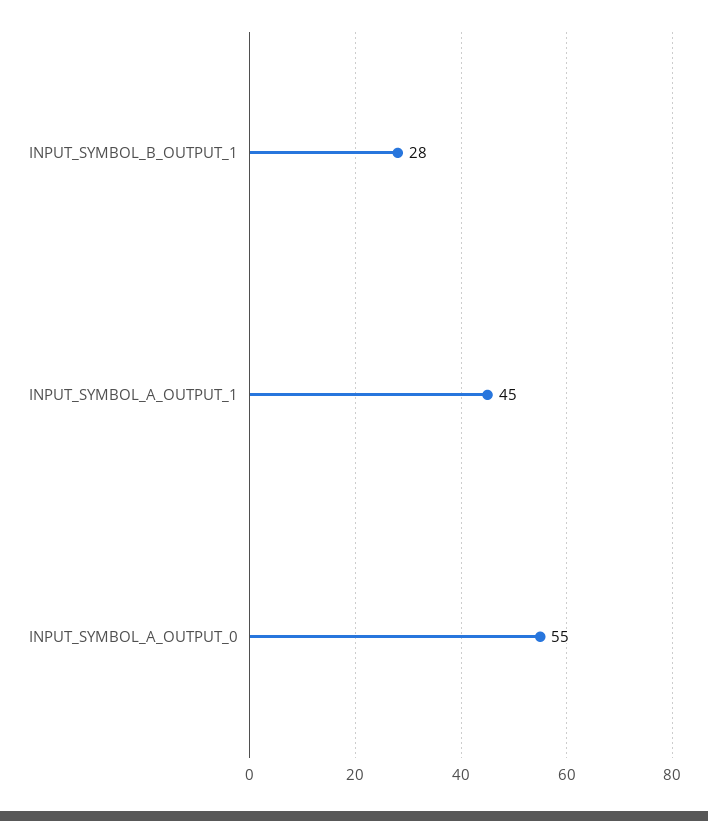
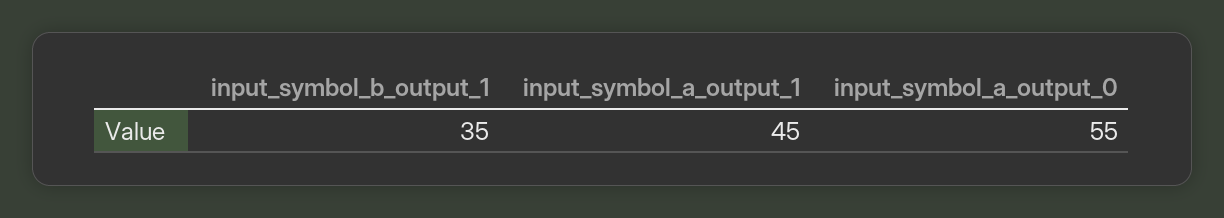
INPUT_SYMBOL_B_OUTPUT_1: 28 -> 35

